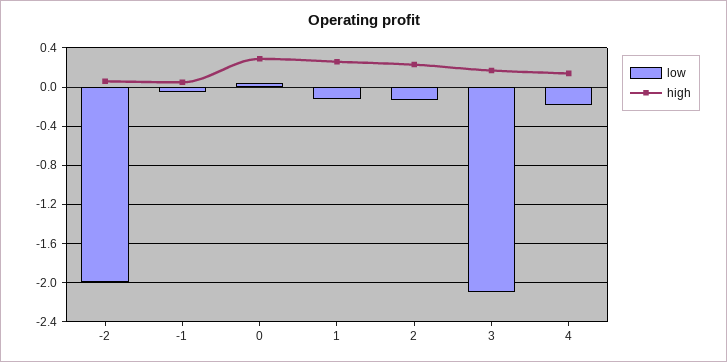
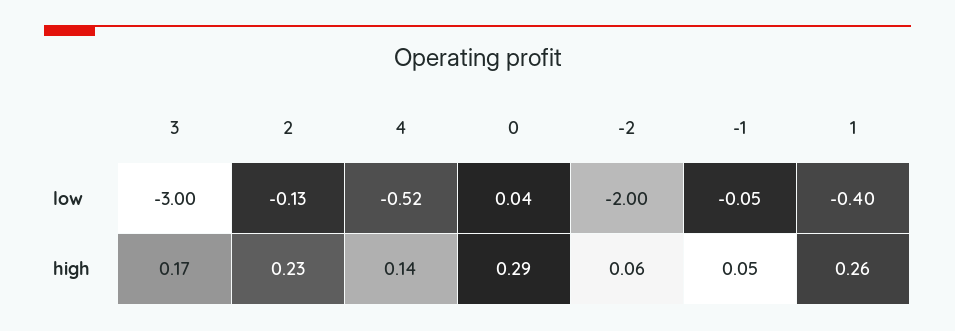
low, 1: -0.1 -> -0.4
low, 3: -2.1 -> -3
low, 4: -0.2 -> -0.52

